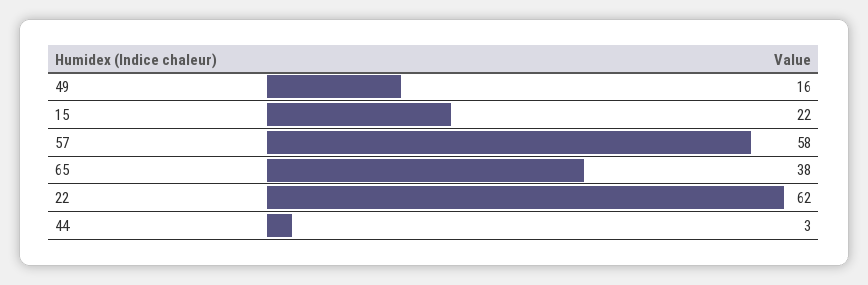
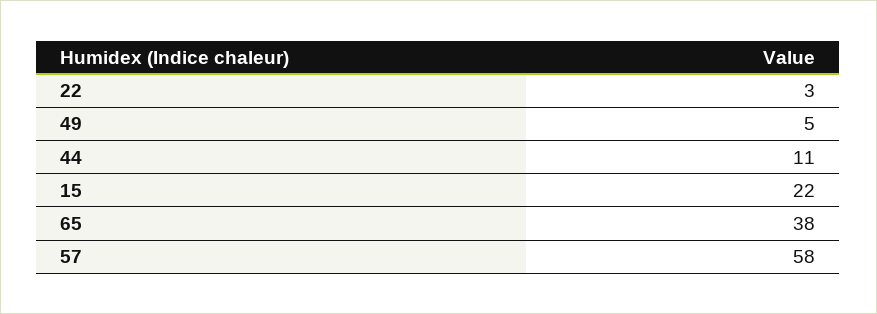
49: 16 -> 5
22: 62 -> 3
44: 3 -> 11

